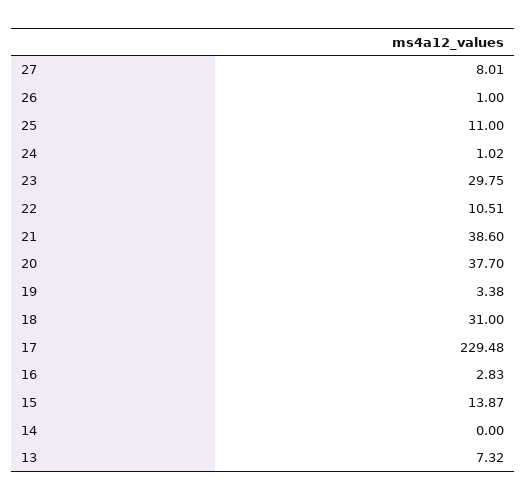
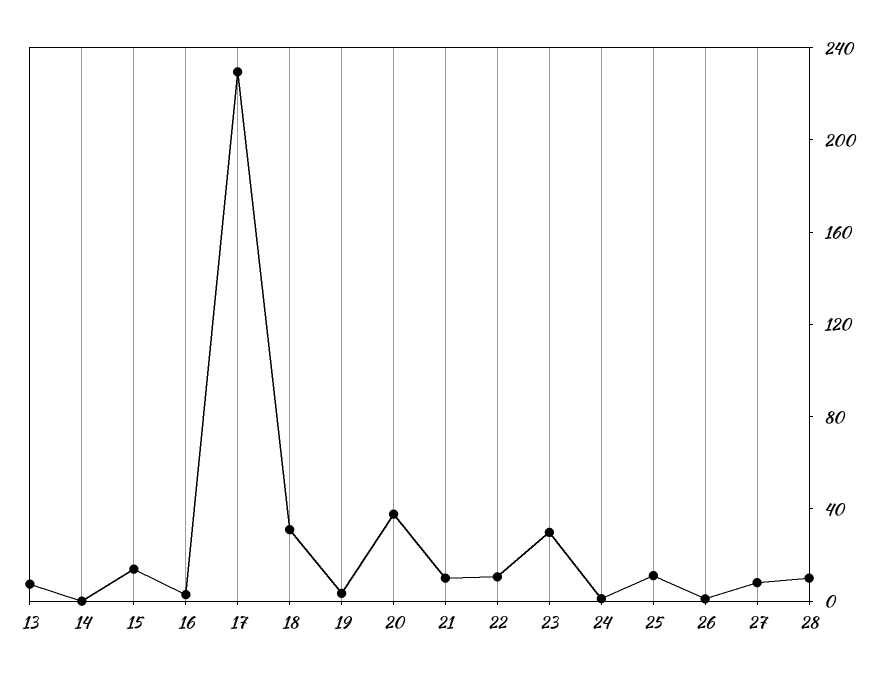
21: 38.6 -> 10
28: none -> 10

